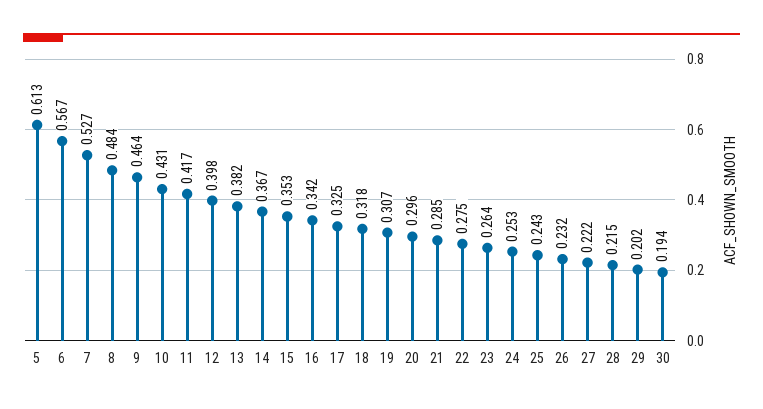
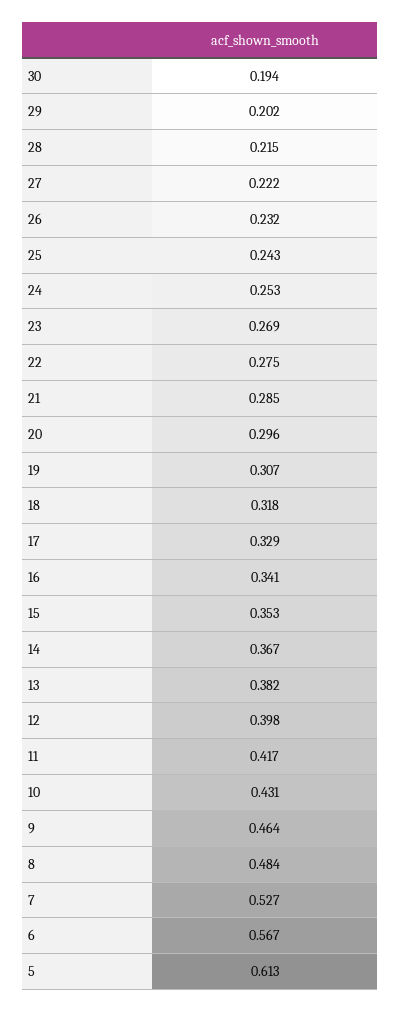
16: 0.342 -> 0.341
17: 0.325 -> 0.329
23: 0.264 -> 0.269

